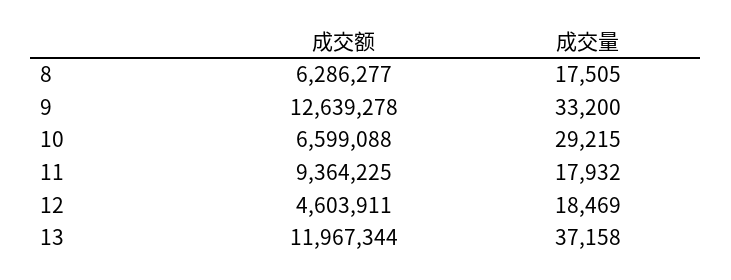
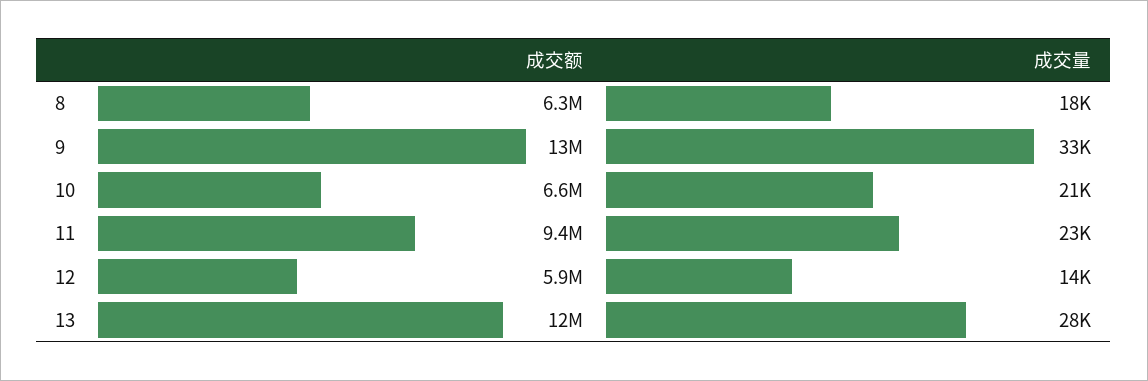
成交量, 10: 29215 -> 21000
成交量, 11: 17932 -> 23000
成交额, 12: 4603911 -> 5900000
成交量, 12: 18469 -> 14000
成交量, 13: 37158 -> 28000

